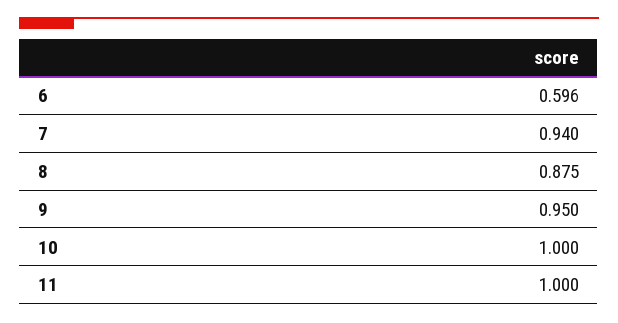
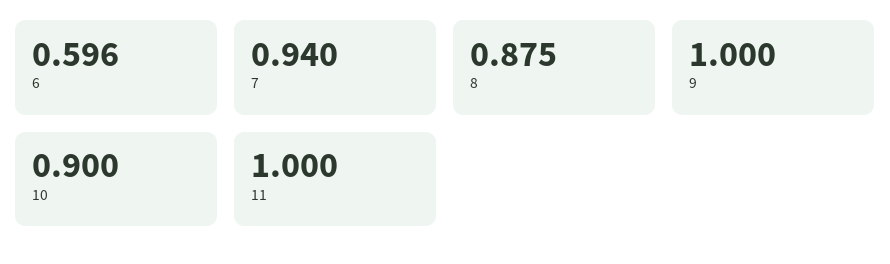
9: 0.95 -> 1
10: 1 -> 0.9

